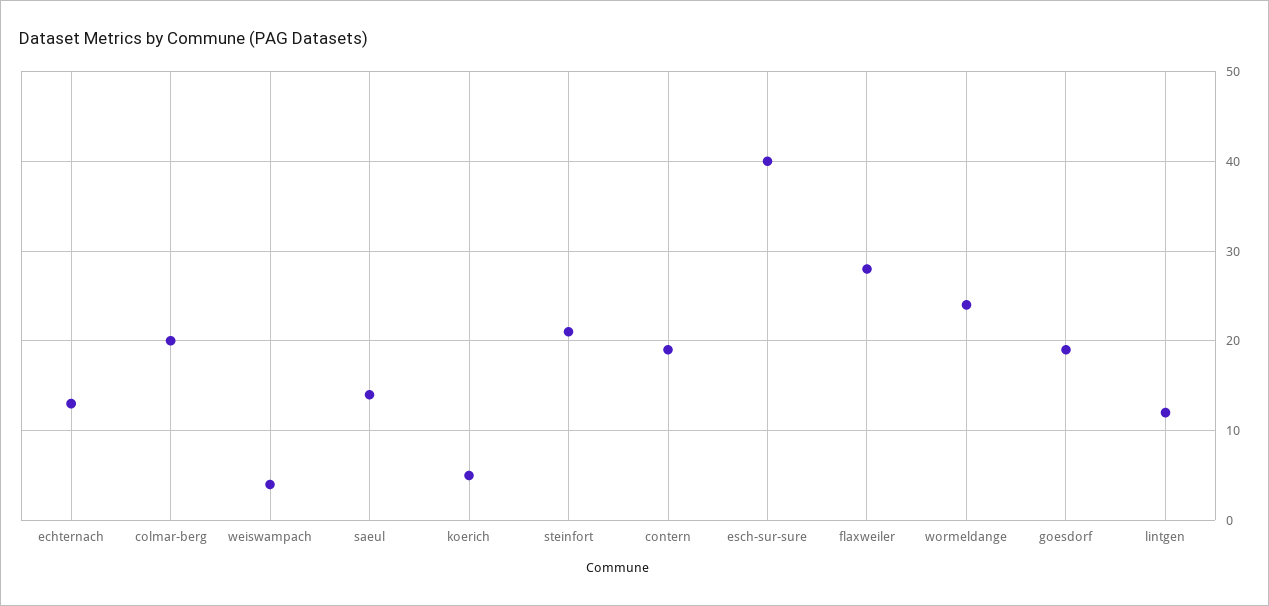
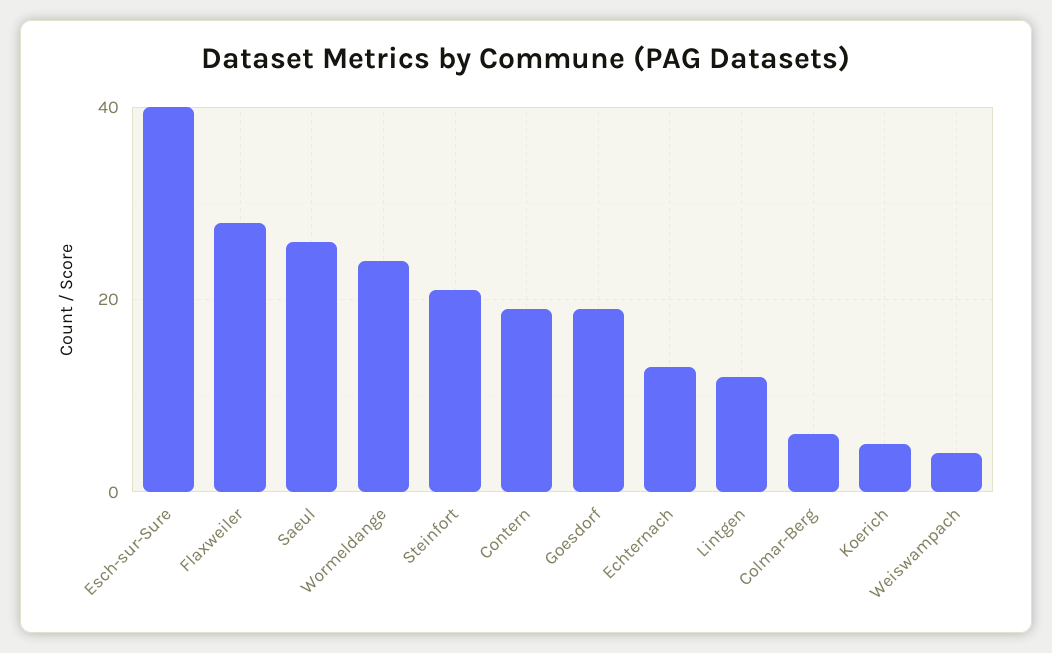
colmar-berg: 20 -> 5
saeul: 14 -> 25

